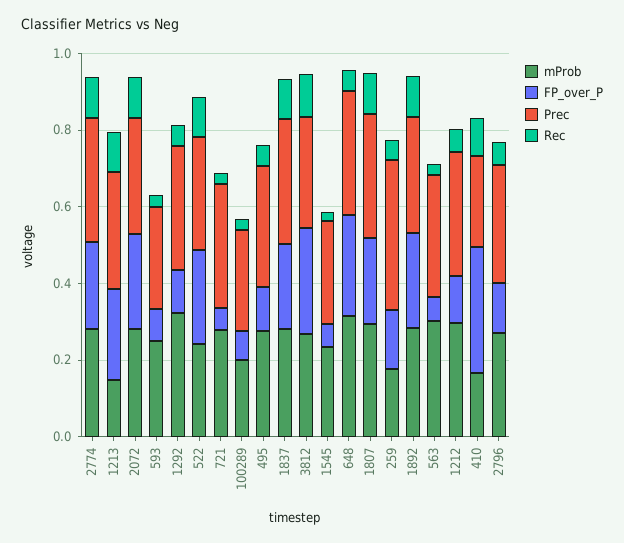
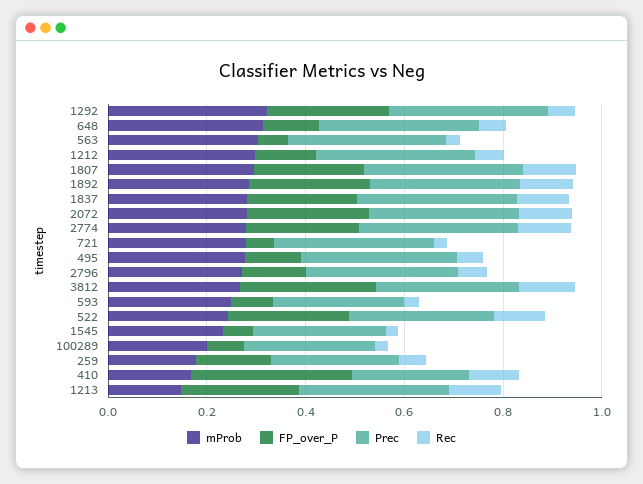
FP_over_P, 1292: 0.1 -> 0.25
FP_over_P, 648: 0.25 -> 0.1
Prec, 259: 0.4 -> 0.25

